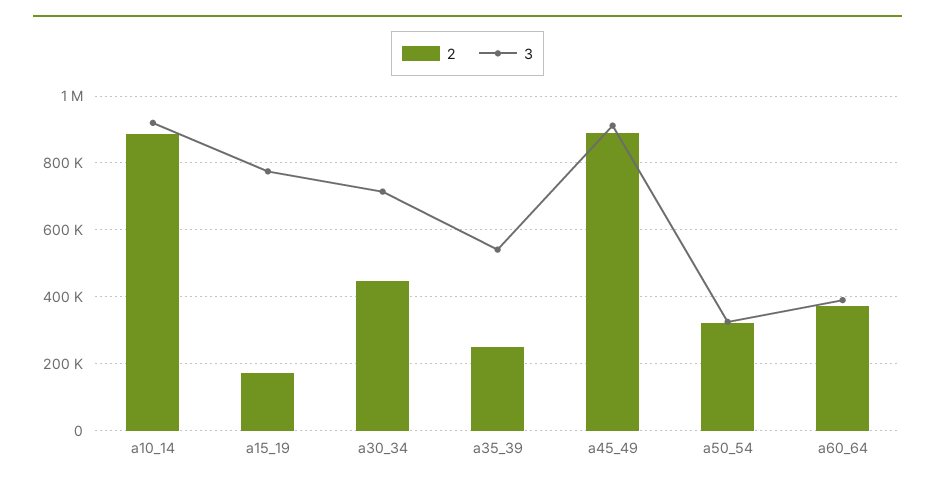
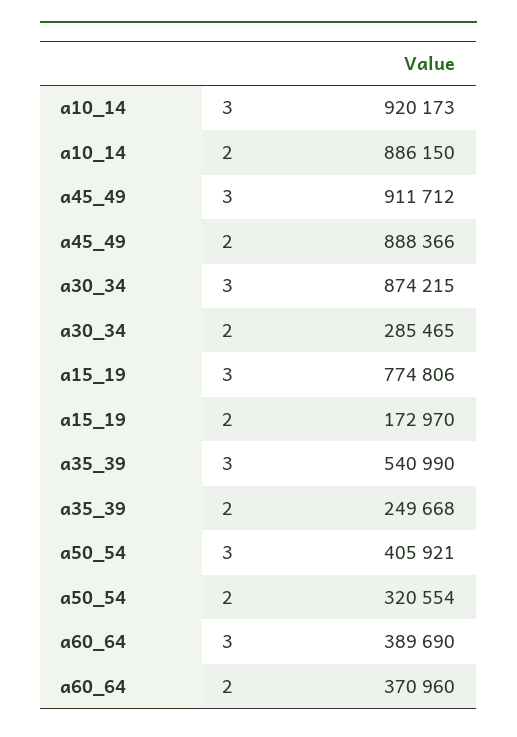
2, a30_34: 440000 -> 285465
3, a30_34: 720000 -> 874215
3, a50_54: 320000 -> 405921

